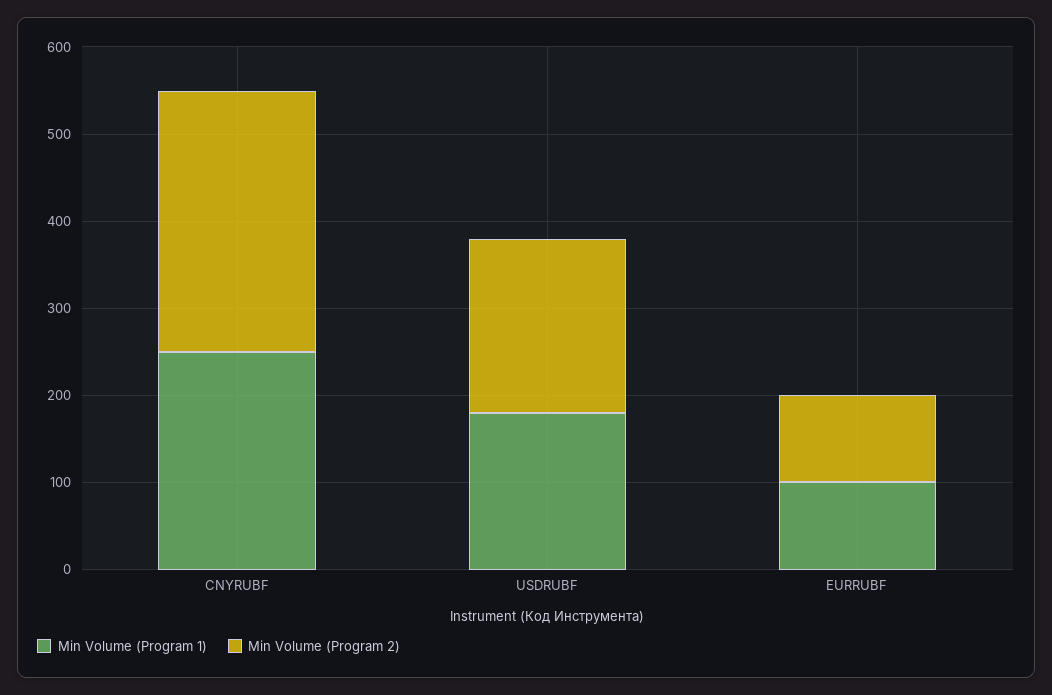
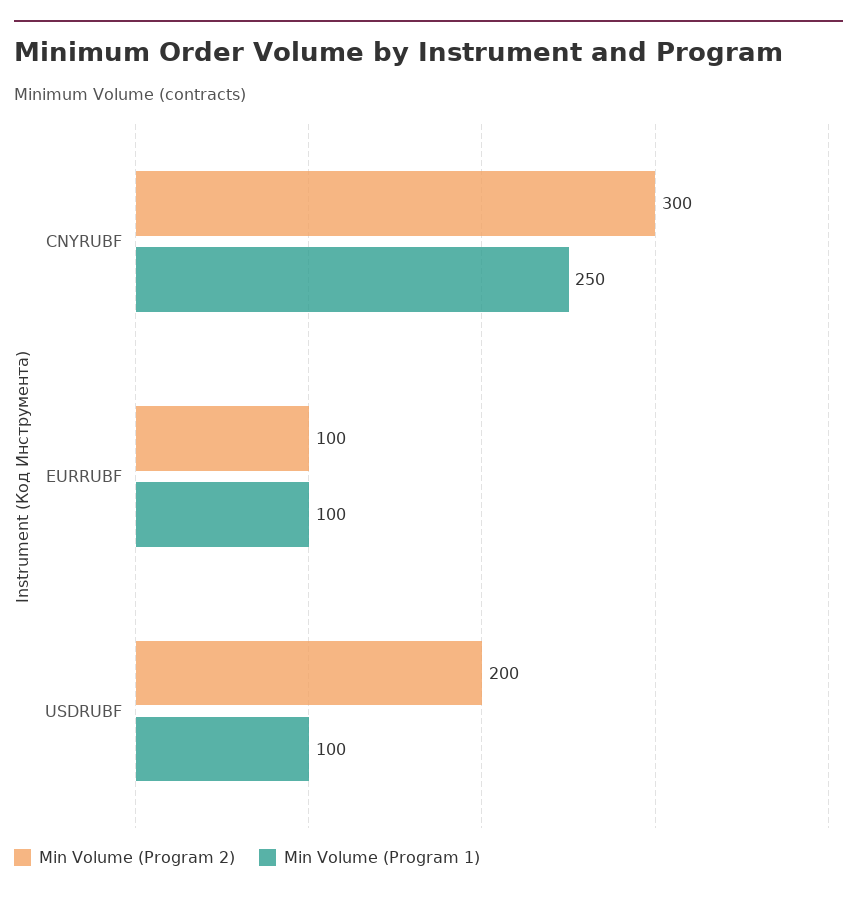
Min Volume (Program 1), USDRUBF: 180 -> 100

